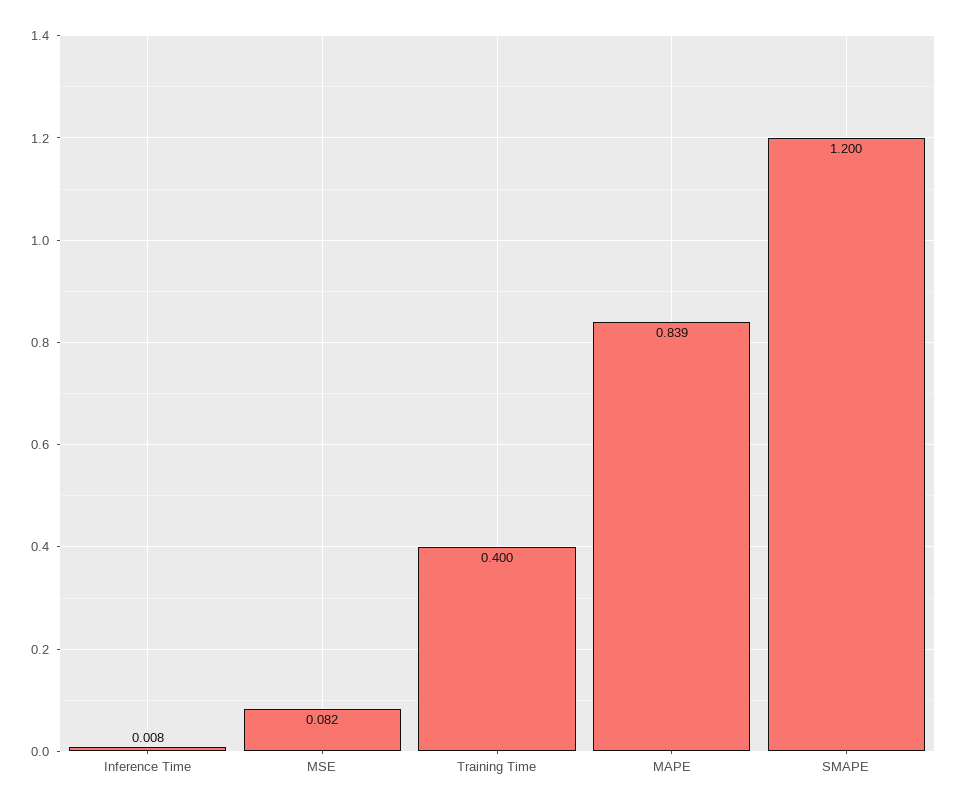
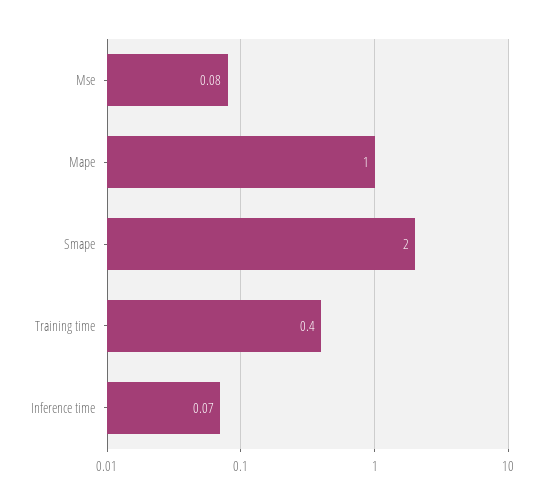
Inference Time: 0.008 -> 0.07
MAPE: 0.839 -> 1
SMAPE: 1.2 -> 2

